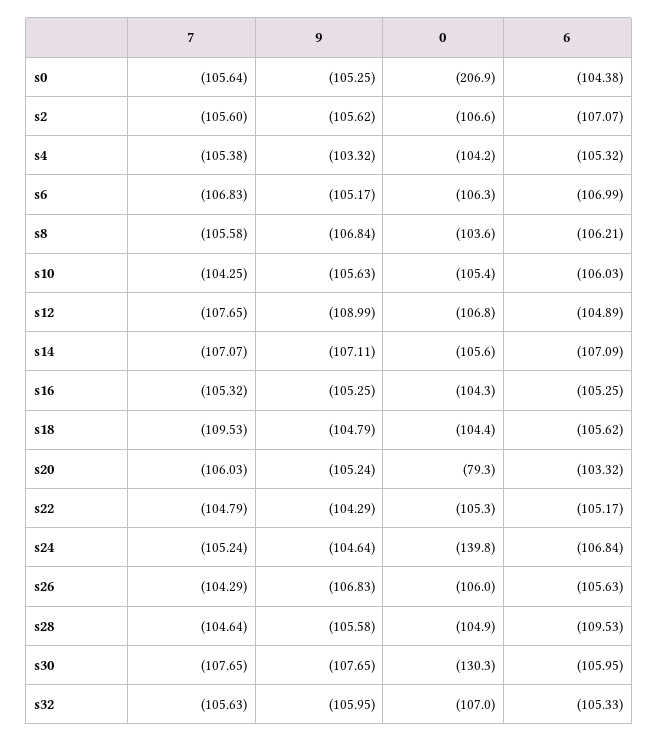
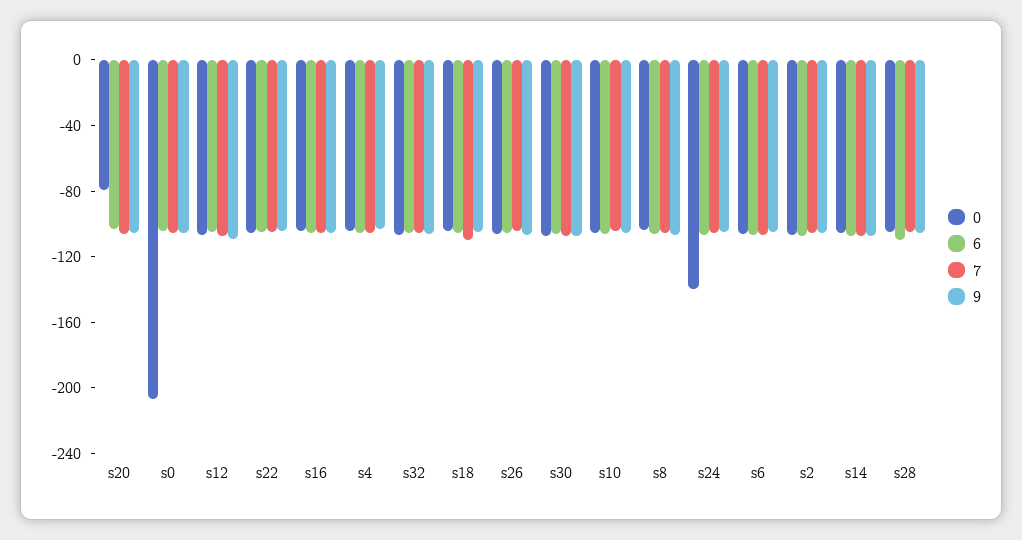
0, s30: -130.3 -> -110

